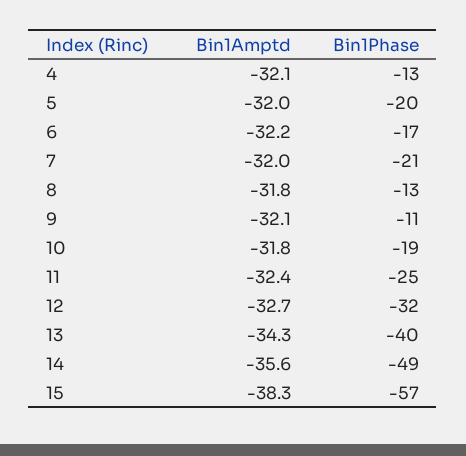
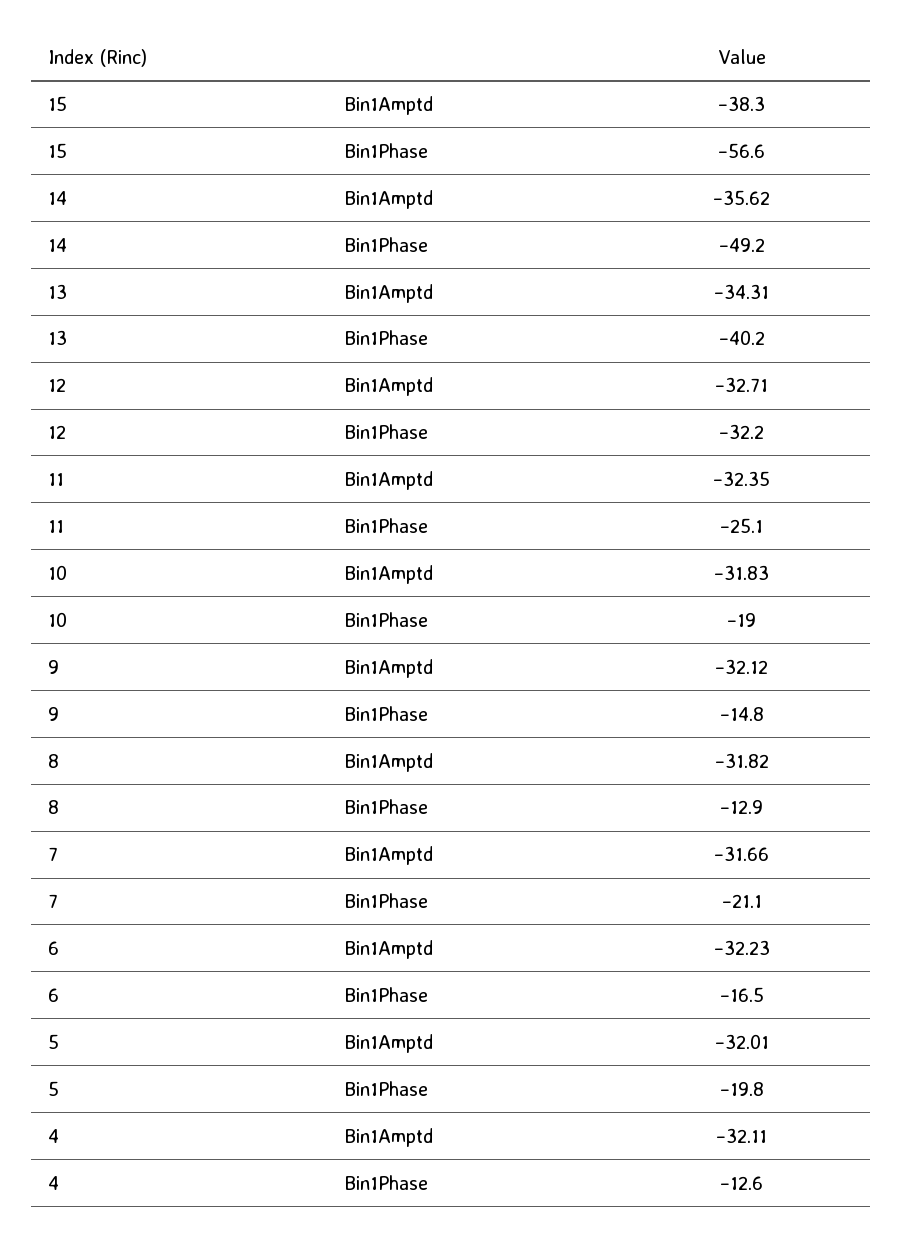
Bin1Amptd, 7: -32 -> -31.66
Bin1Phase, 9: -11 -> -14.8

